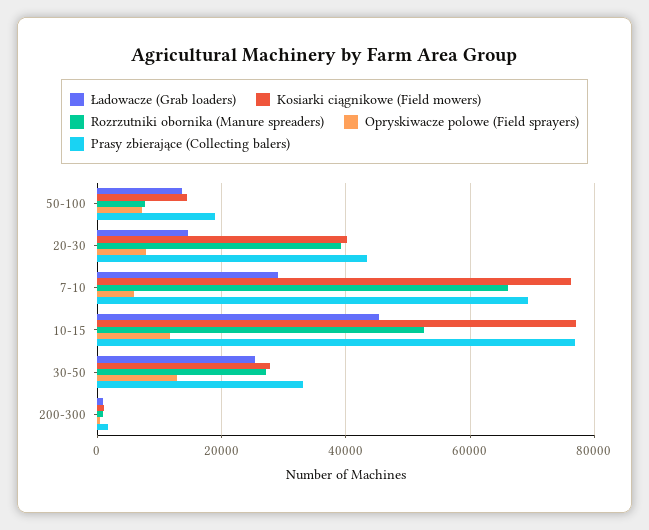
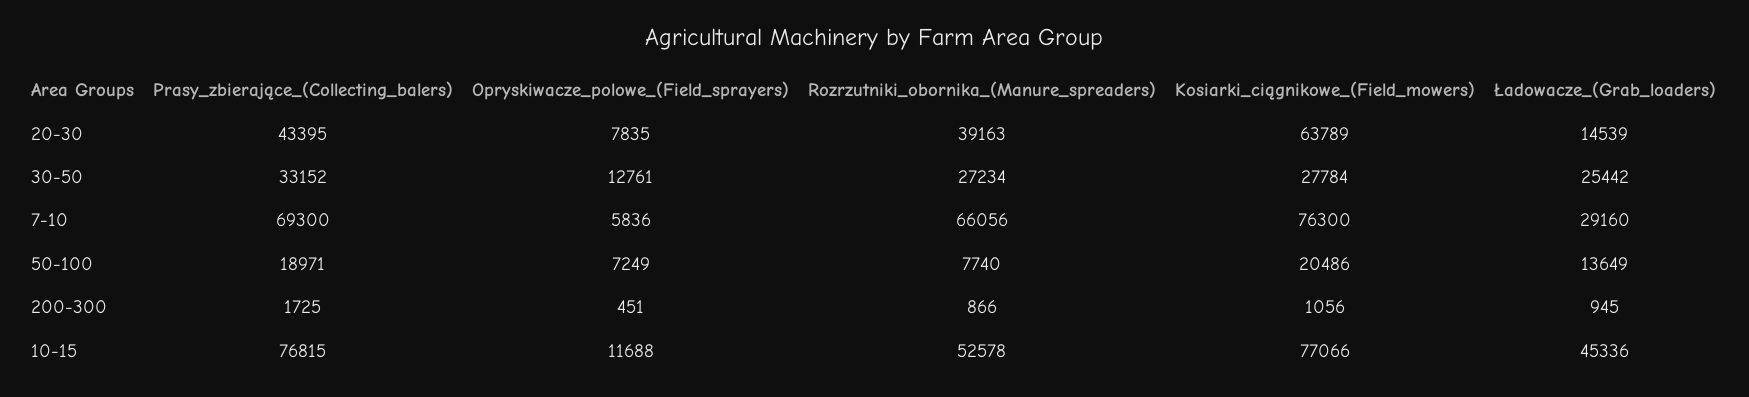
Kosiarki ciągnikowe (Field mowers), 50-100: 14000 -> 20486
Kosiarki ciągnikowe (Field mowers), 20-30: 40000 -> 63789

